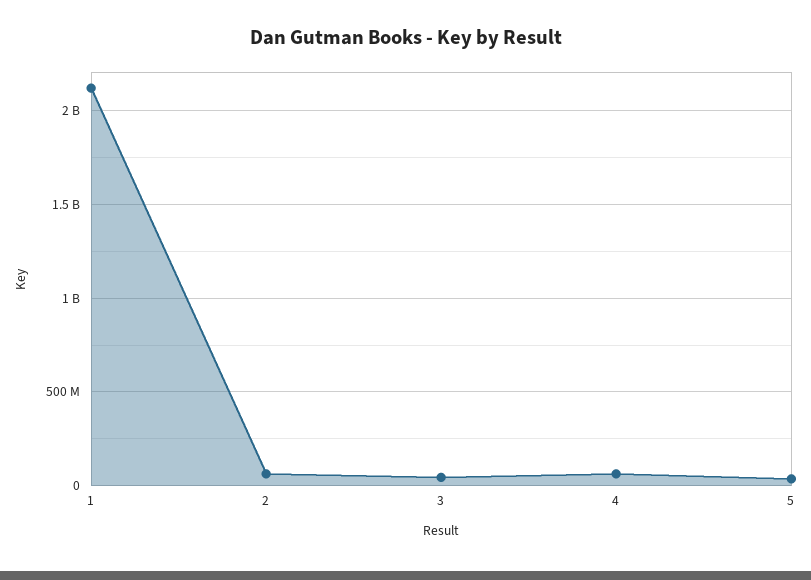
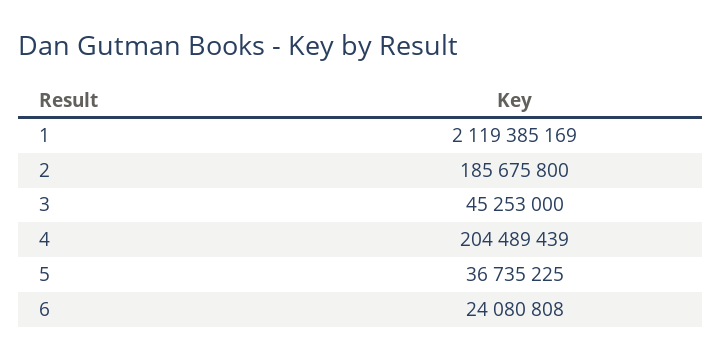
2: 50000000 -> 185675800
4: 50000000 -> 204489439
6: none -> 24080808

